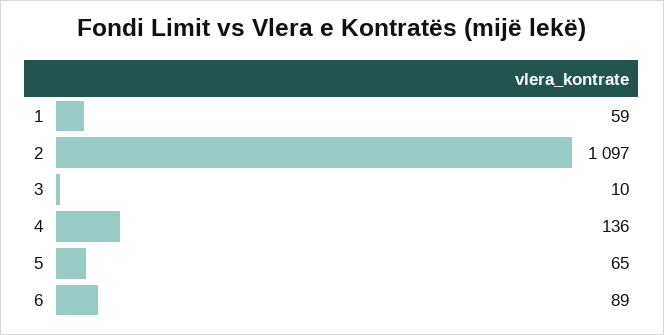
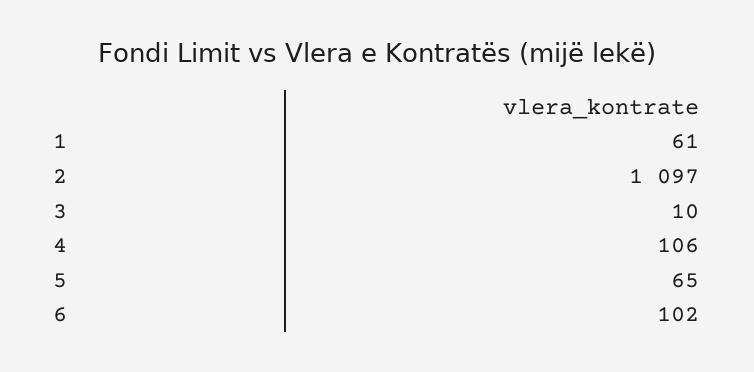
1: 59 -> 61
4: 136 -> 106
6: 89 -> 102

